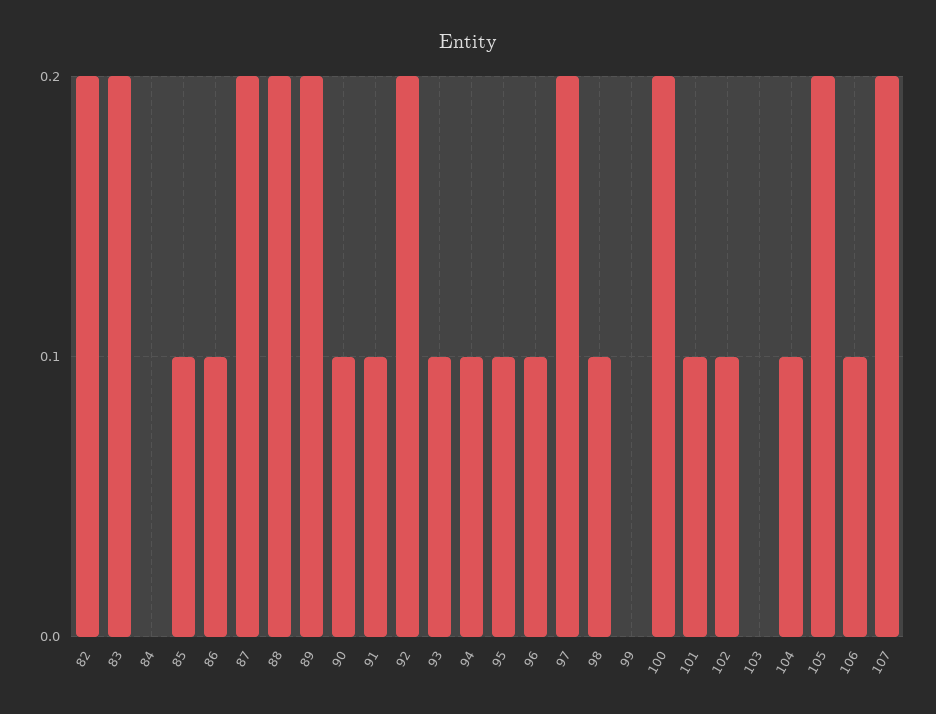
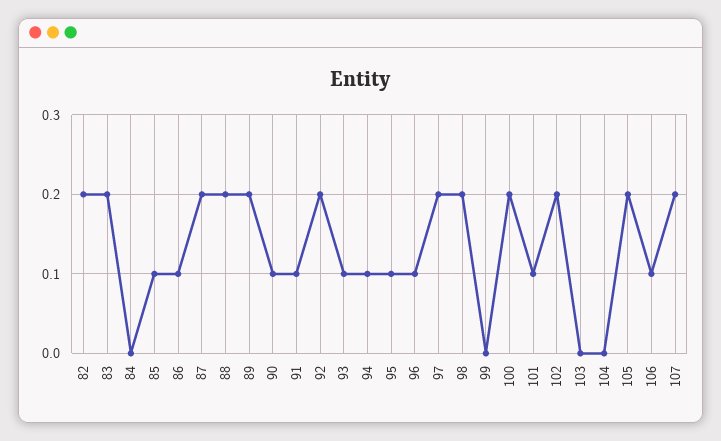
98: 0.1 -> 0.2
102: 0.1 -> 0.2
104: 0.1 -> 0

